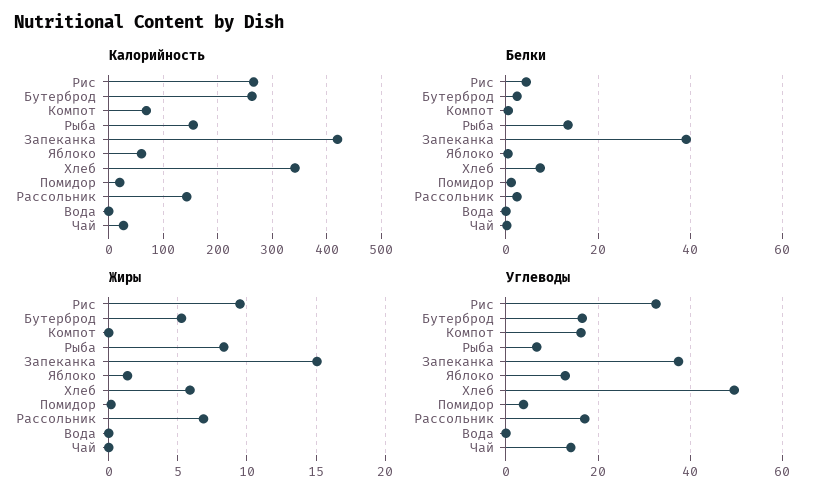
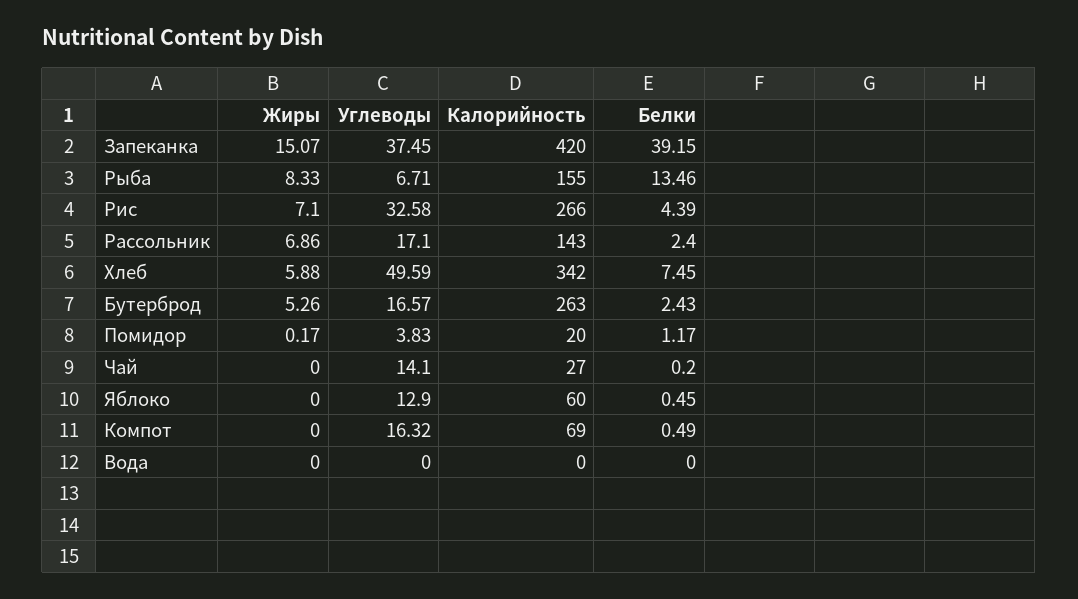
Жиры, Рис: 9.5 -> 7.1
Жиры, Яблоко: 1.5 -> 0

